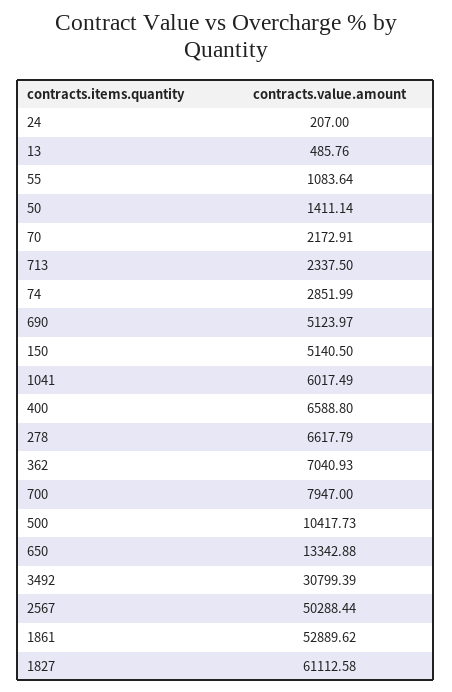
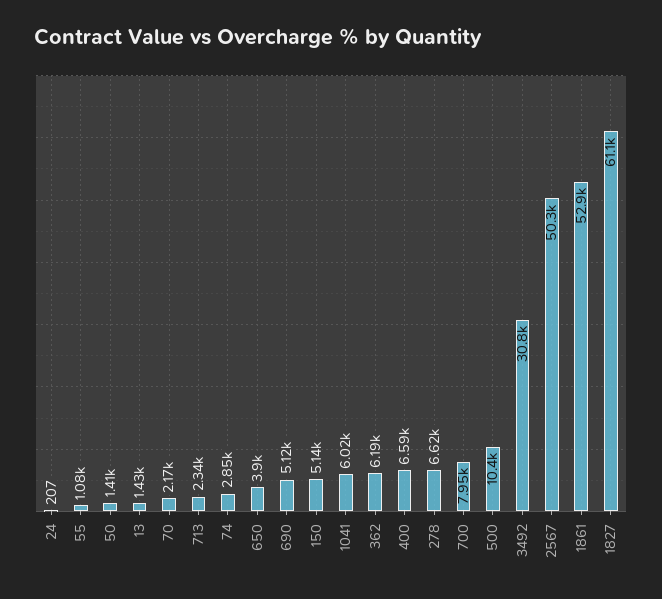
13: 485.76 -> 1430
362: 7040.93 -> 6190
650: 13342.88 -> 3900

